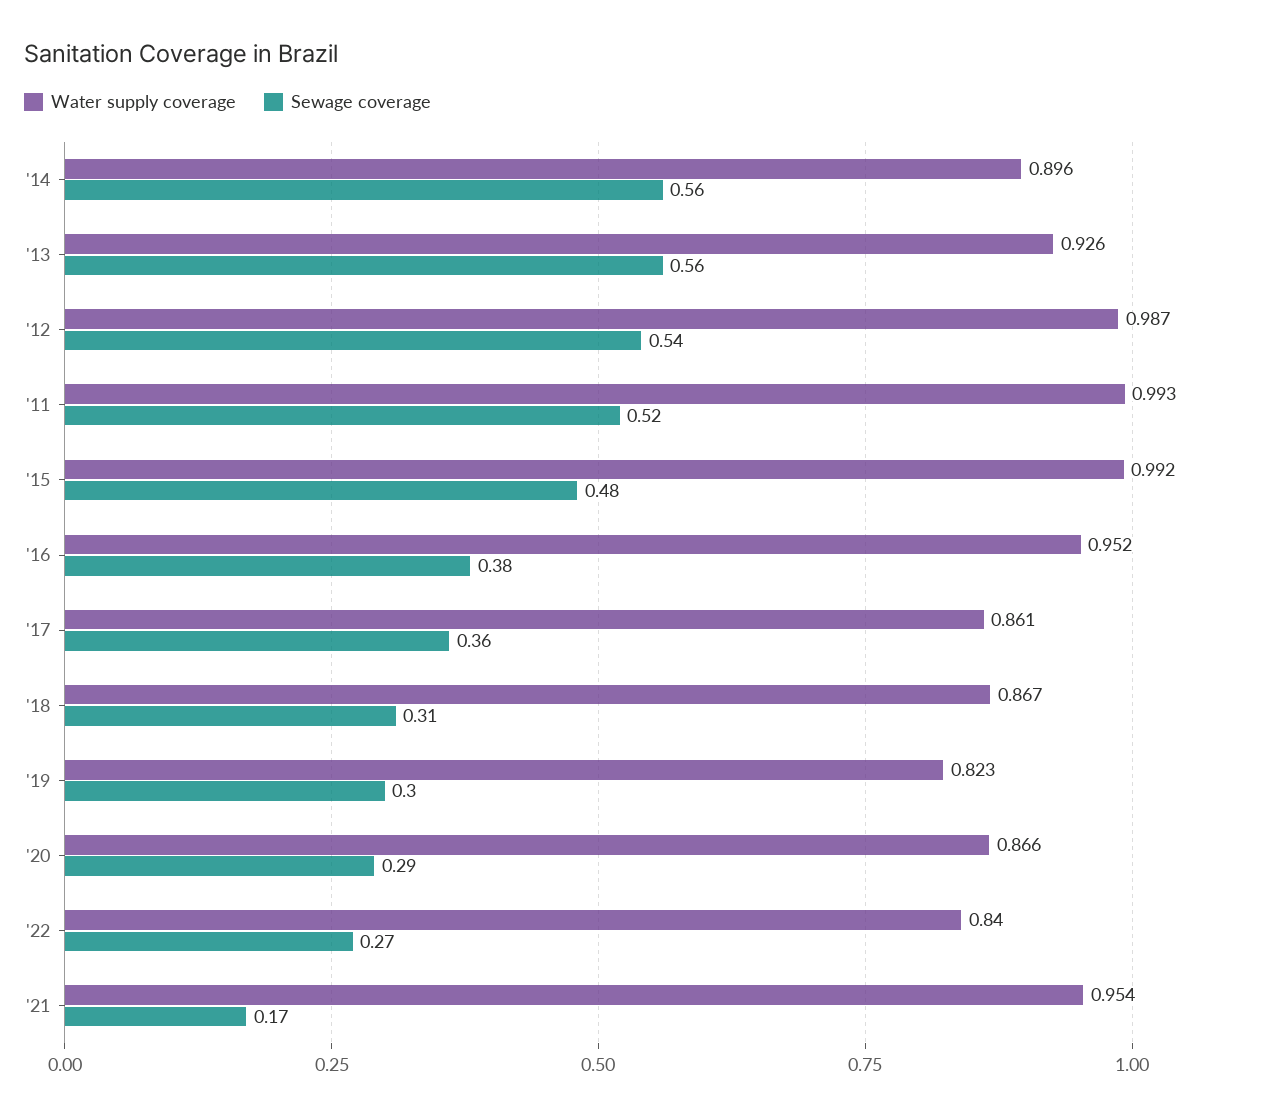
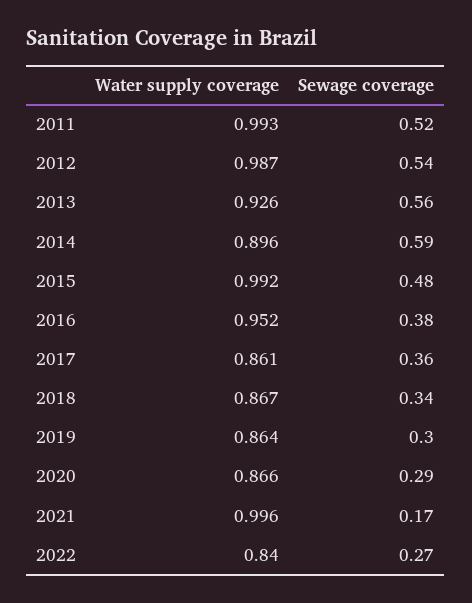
Sewage coverage, '14: 0.56 -> 0.59
Sewage coverage, '18: 0.31 -> 0.34
Water supply coverage, '19: 0.823 -> 0.864
Water supply coverage, '21: 0.954 -> 0.996

